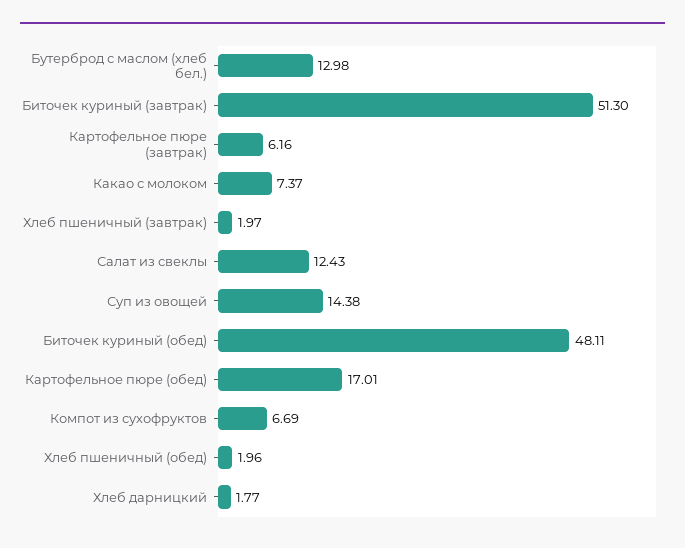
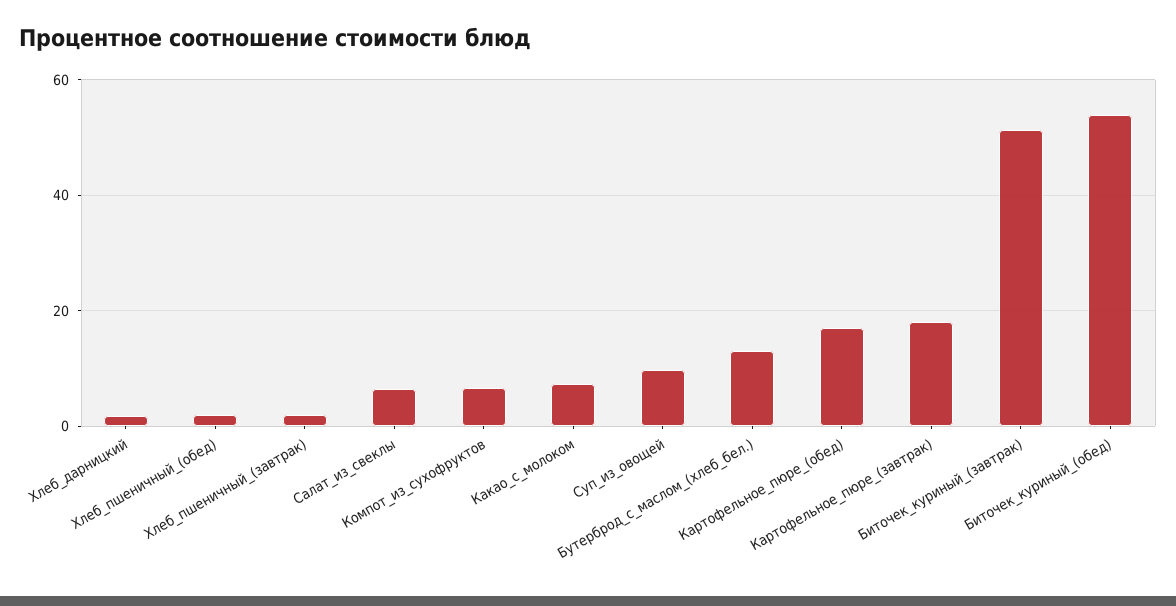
Картофельное пюре (завтрак): 6.16 -> 18
Салат из свеклы: 12.43 -> 6
Суп из овощей: 14.38 -> 10
Биточек куриный (обед): 48.11 -> 54

